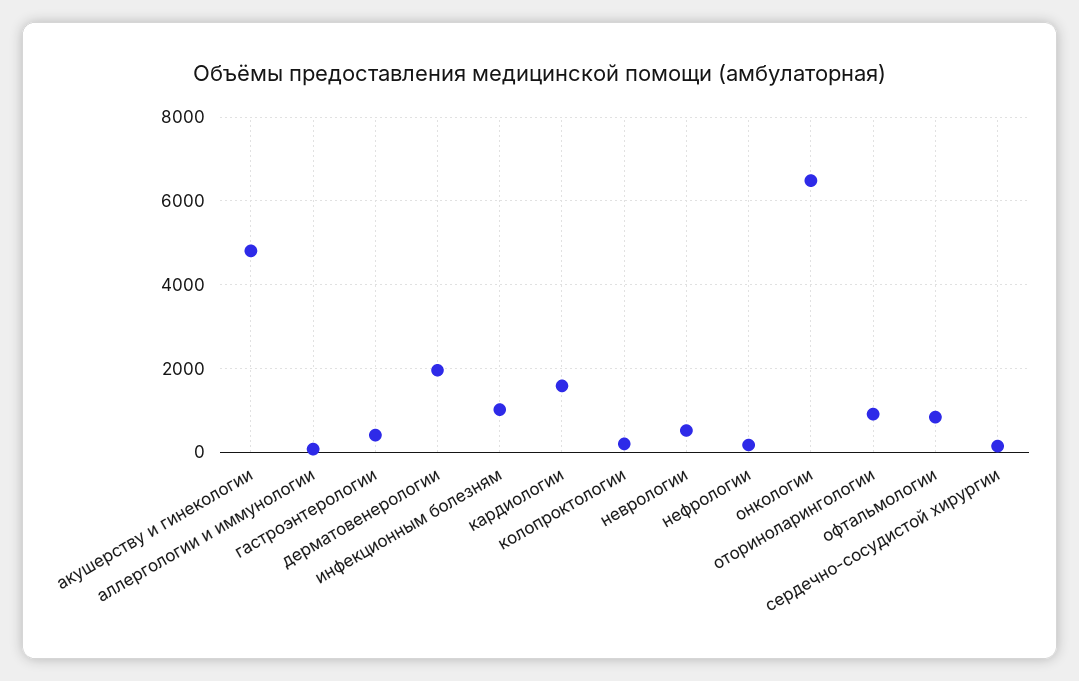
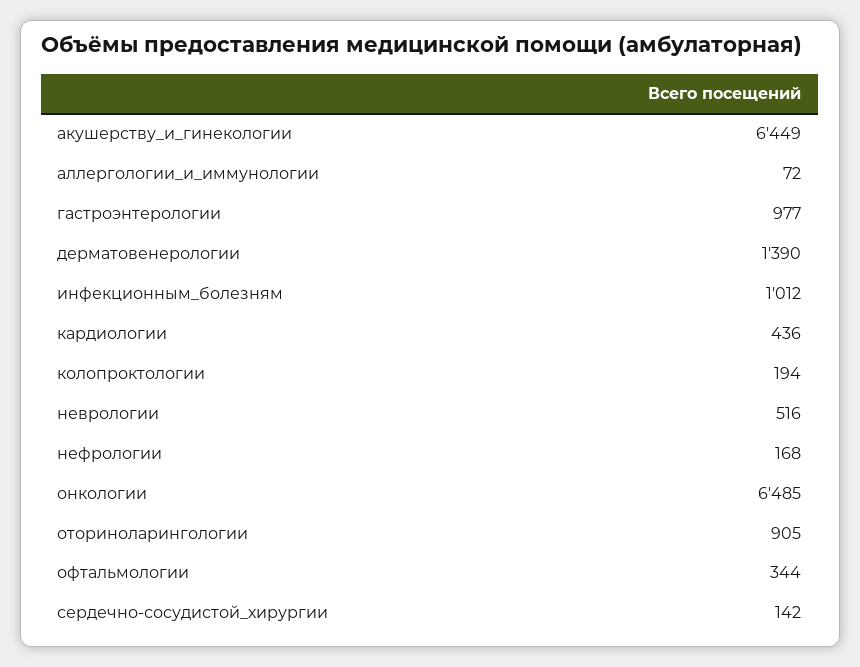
акушерству и гинекологии: 4800 -> 6449
гастроэнтерологии: 400 -> 977
дерматовенерологии: 2000 -> 1390
кардиологии: 1600 -> 436
офтальмологии: 800 -> 344

